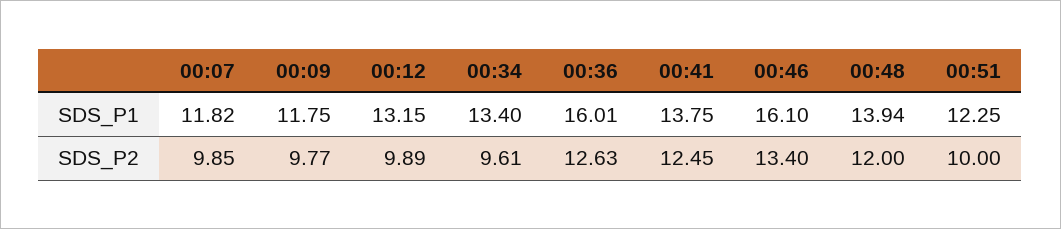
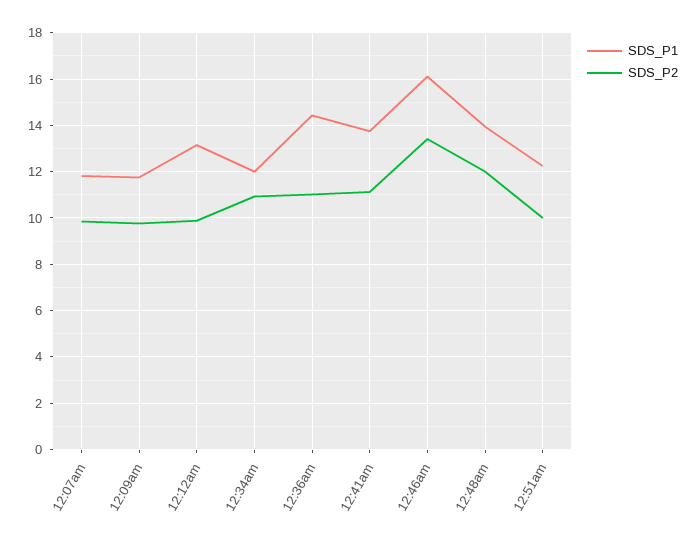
SDS_P1, 00:34: 13.4 -> 12
SDS_P1, 00:36: 16.01 -> 14.5
SDS_P2, 00:34: 9.61 -> 11
SDS_P2, 00:36: 12.63 -> 11
SDS_P2, 00:41: 12.45 -> 11

